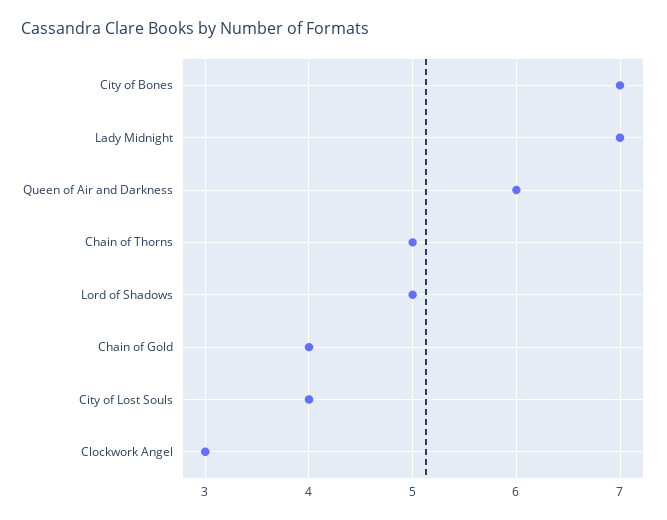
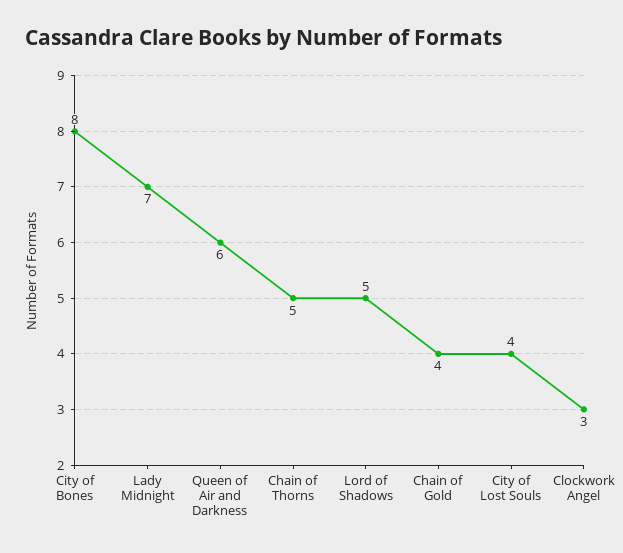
City of Bones: 7 -> 8

